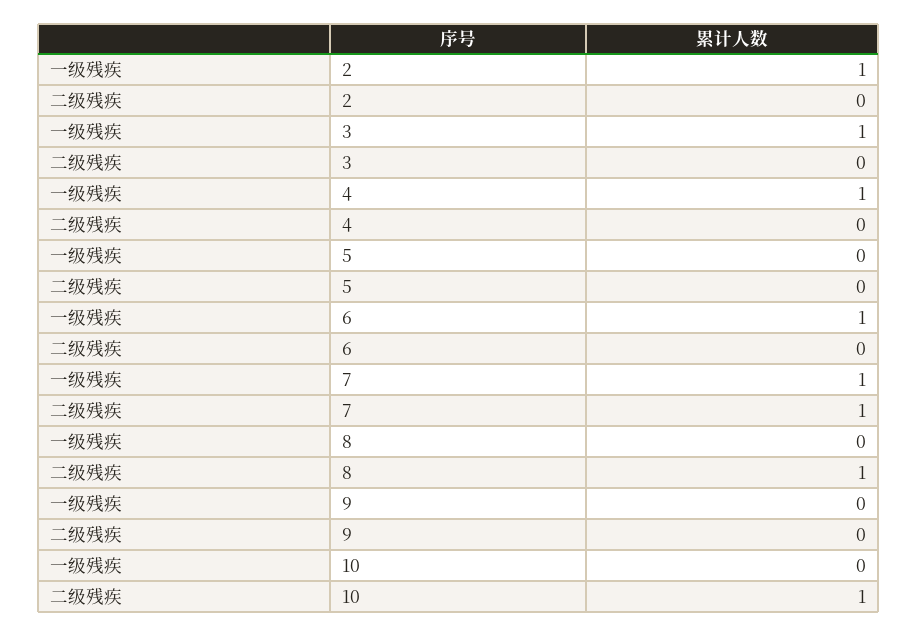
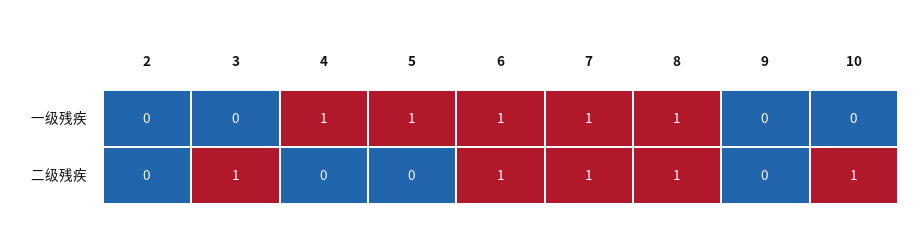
一级残疾, 2: 1 -> 0
一级残疾, 3: 1 -> 0
二级残疾, 3: 0 -> 1
一级残疾, 5: 0 -> 1
二级残疾, 6: 0 -> 1
一级残疾, 8: 0 -> 1

